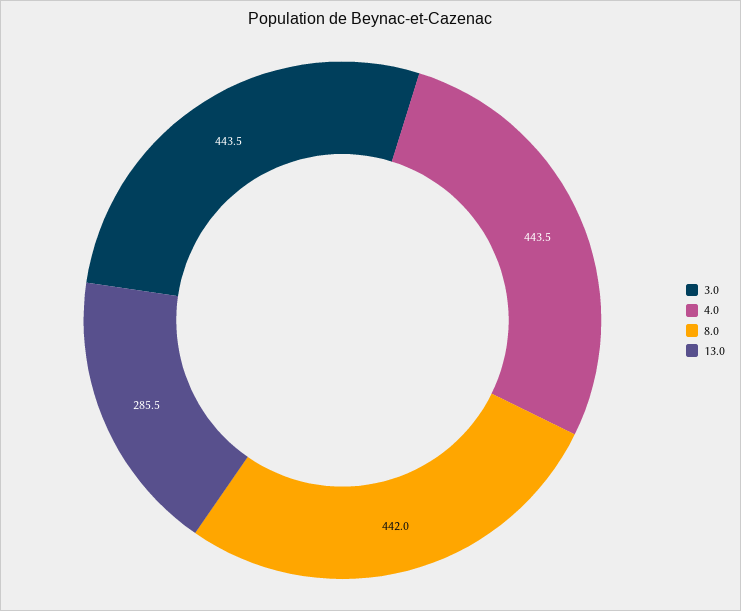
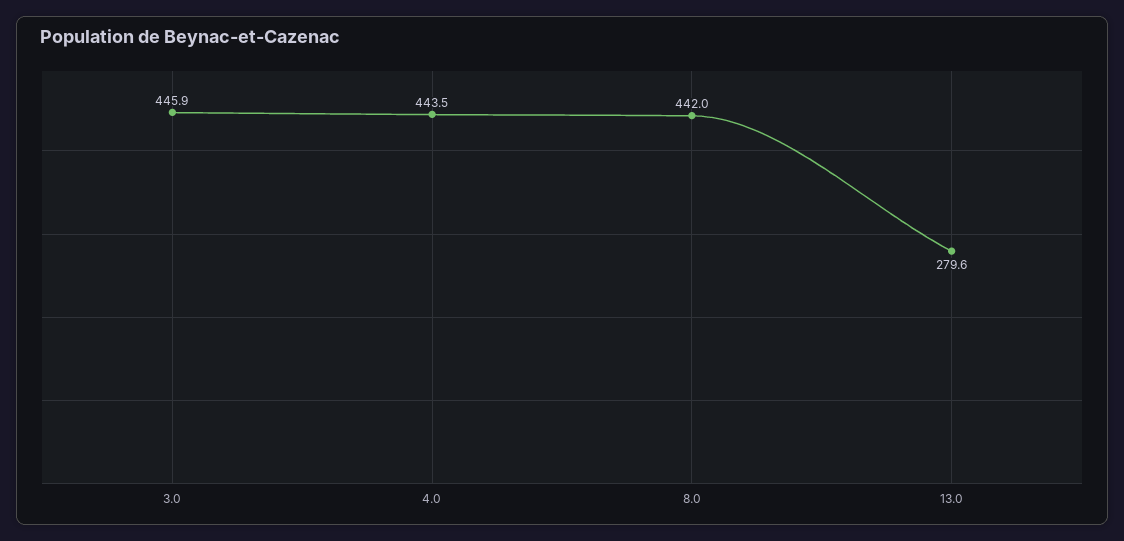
3.0: 443.5 -> 445.9
13.0: 285.5 -> 279.6

